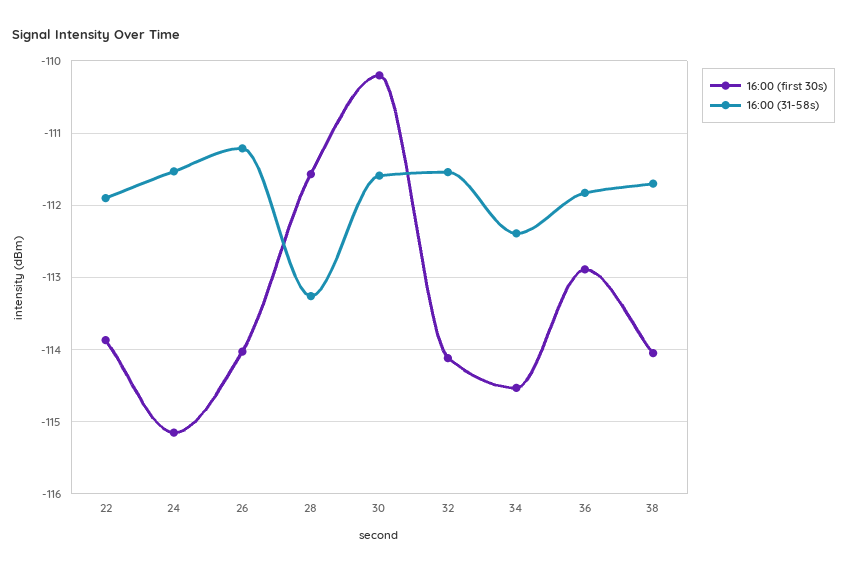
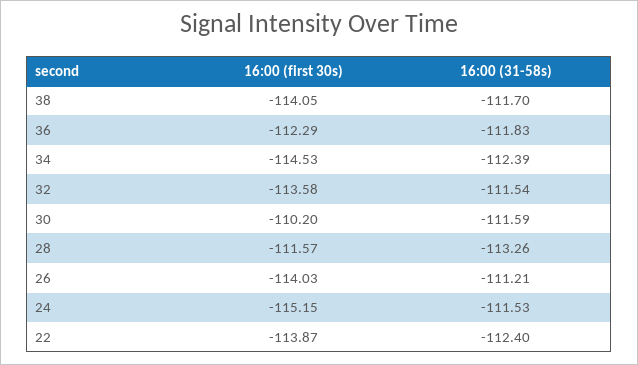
16:00 (31-58s), 22: -111.9 -> -112.4
16:00 (first 30s), 32: -114.1 -> -113.58
16:00 (first 30s), 36: -112.9 -> -112.29

